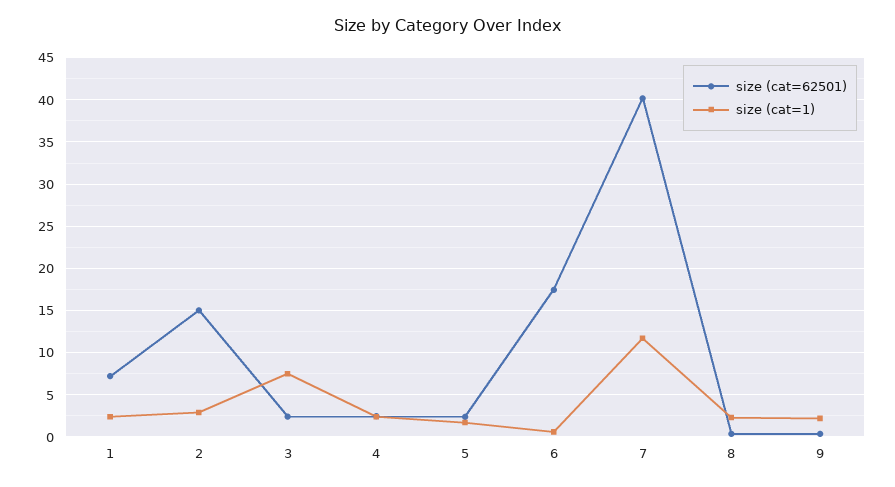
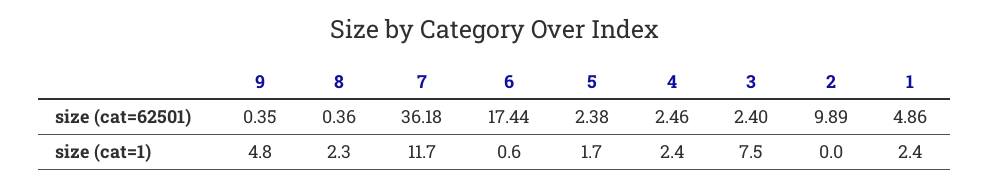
size (cat=62501), 1: 7 -> 4.86
size (cat=62501), 2: 15 -> 9.89
size (cat=1), 2: 3 -> 0
size (cat=62501), 7: 40 -> 36.18
size (cat=1), 9: 2 -> 4.8

